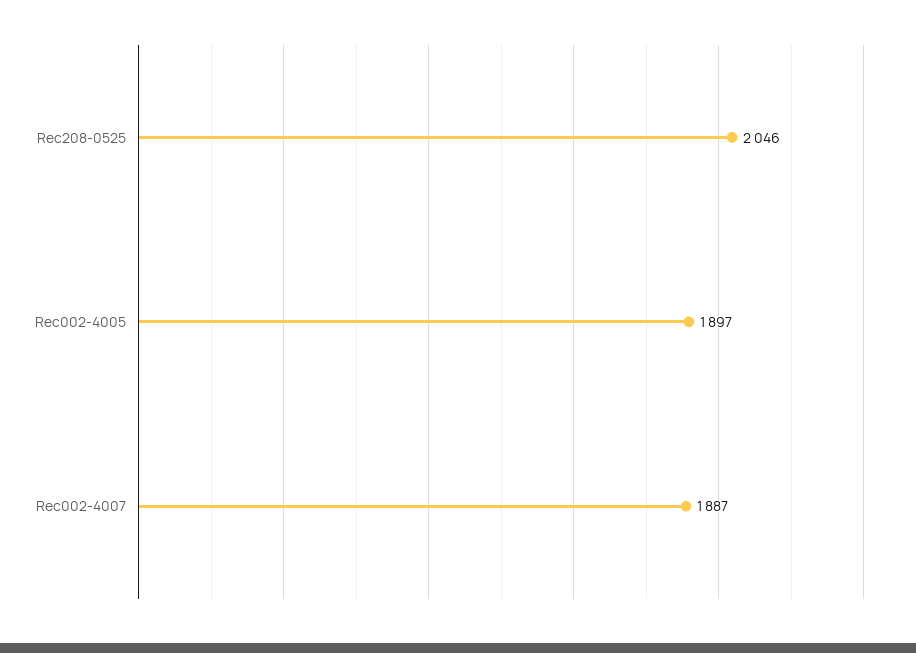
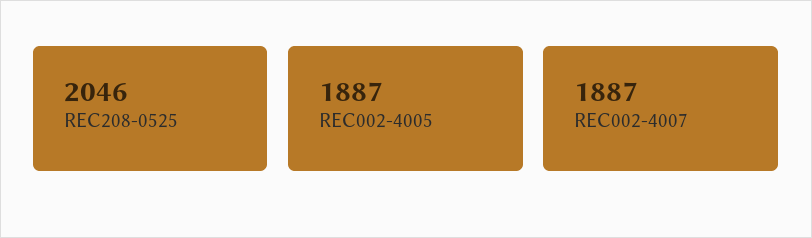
Rec002-4005: 1897 -> 1887

